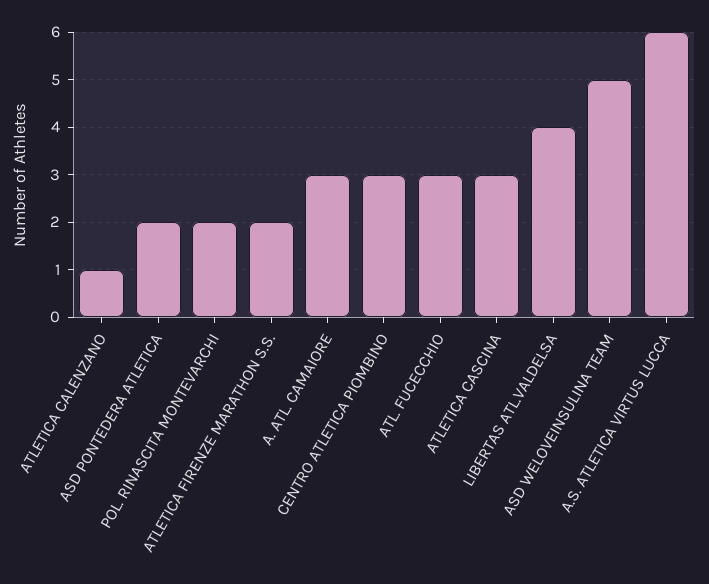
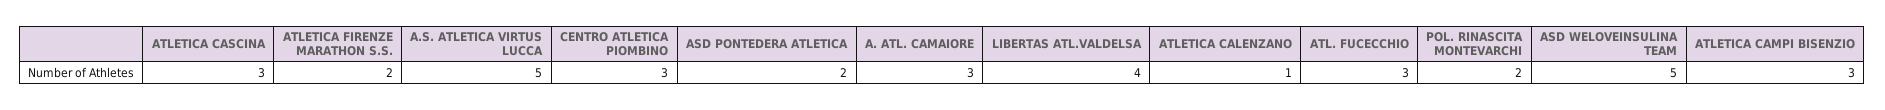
A.S. ATLETICA VIRTUS LUCCA: 6 -> 5
ATLETICA CAMPI BISENZIO: none -> 3

